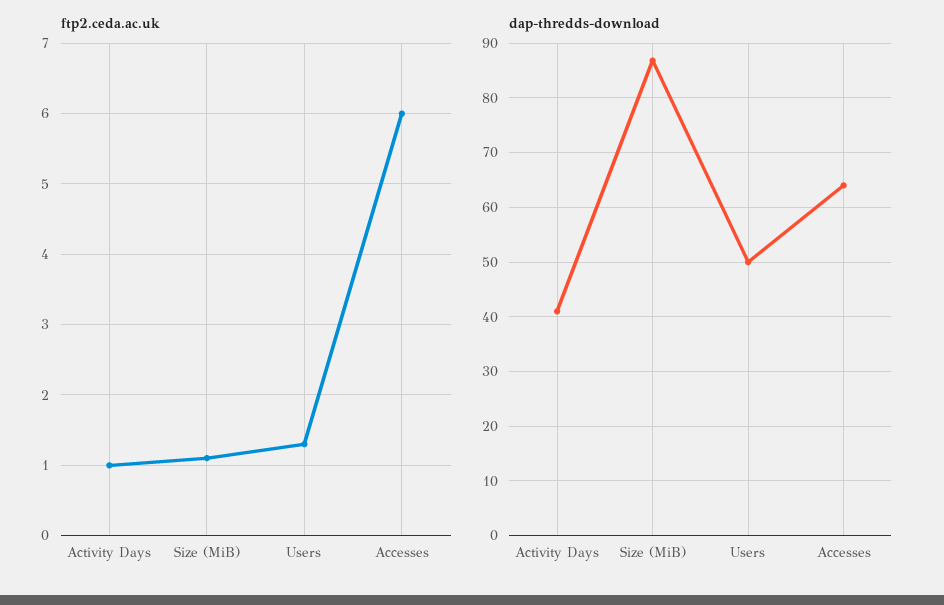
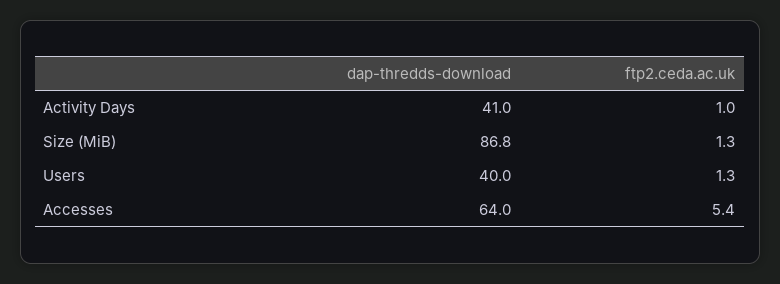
ftp2.ceda.ac.uk, Size (MiB): 1.1 -> 1.3
ftp2.ceda.ac.uk, Accesses: 6 -> 5.4
dap-thredds-download, Users: 50 -> 40

